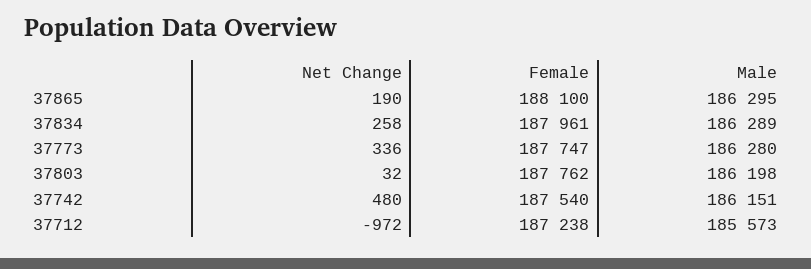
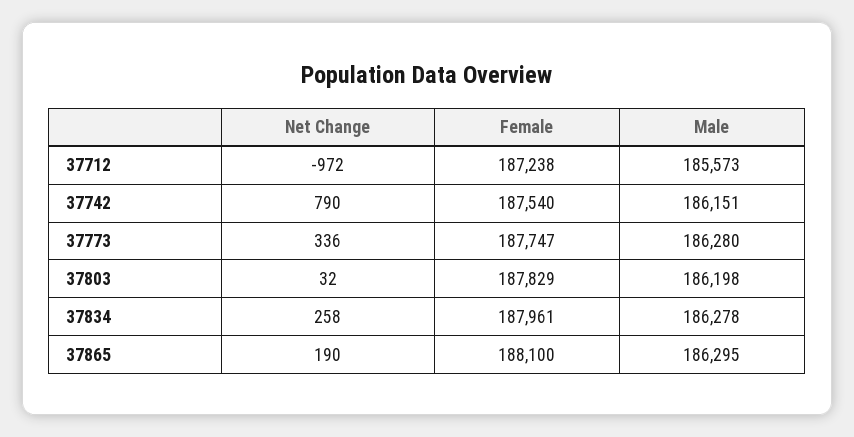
Male, 37834: 186289 -> 186278
Female, 37803: 187762 -> 187829
Net Change, 37742: 480 -> 790

